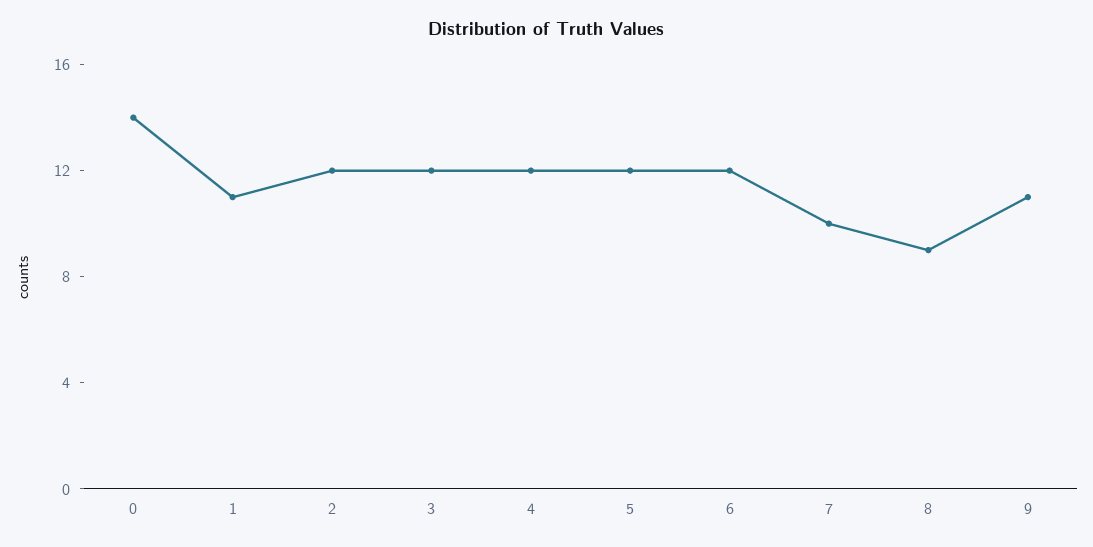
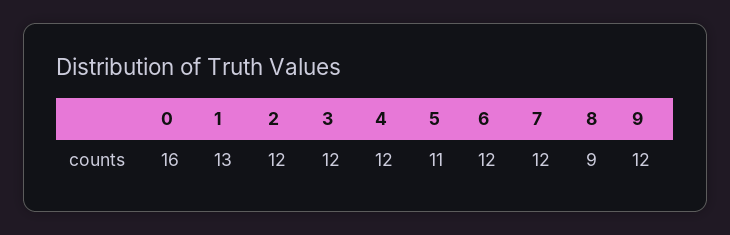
0: 14 -> 16
1: 11 -> 13
5: 12 -> 11
7: 10 -> 12
9: 11 -> 12

